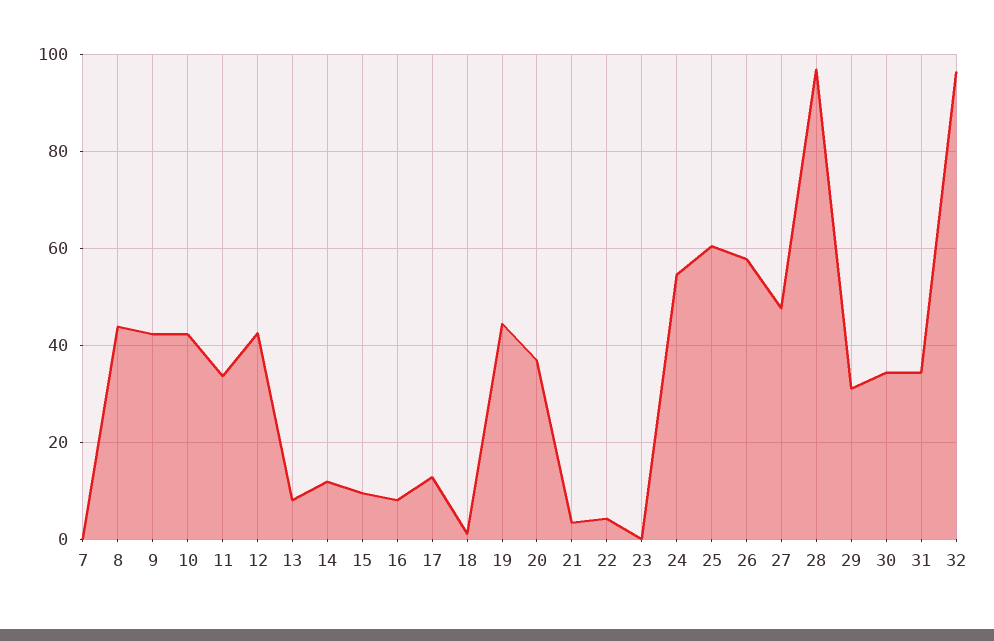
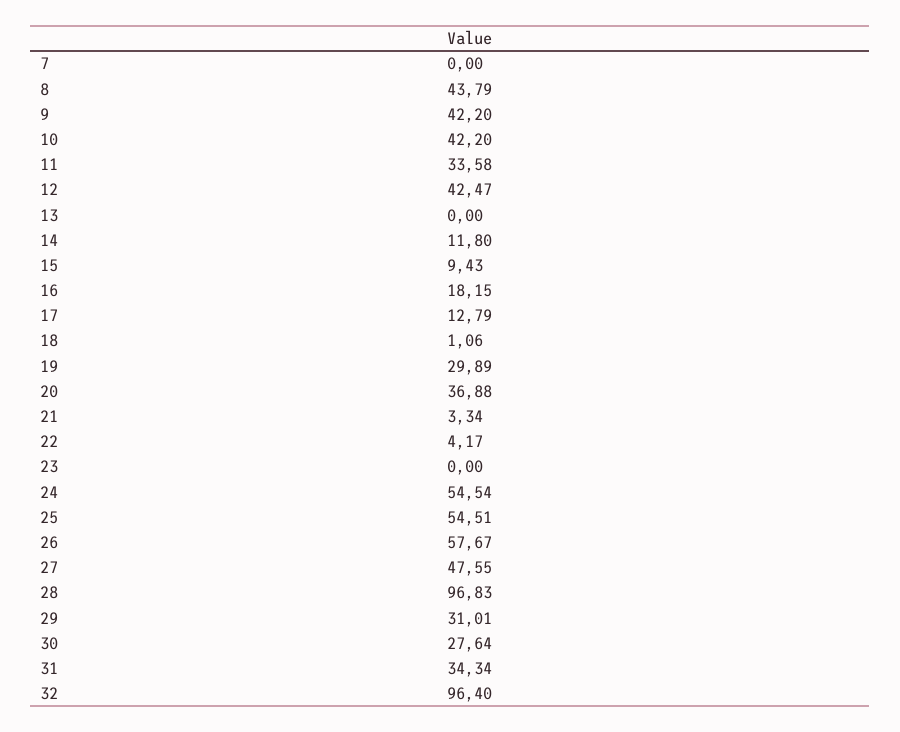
13: 8 -> 0
16: 8 -> 18.15
19: 44 -> 29.89
25: 60 -> 54.51
30: 34 -> 27.64

